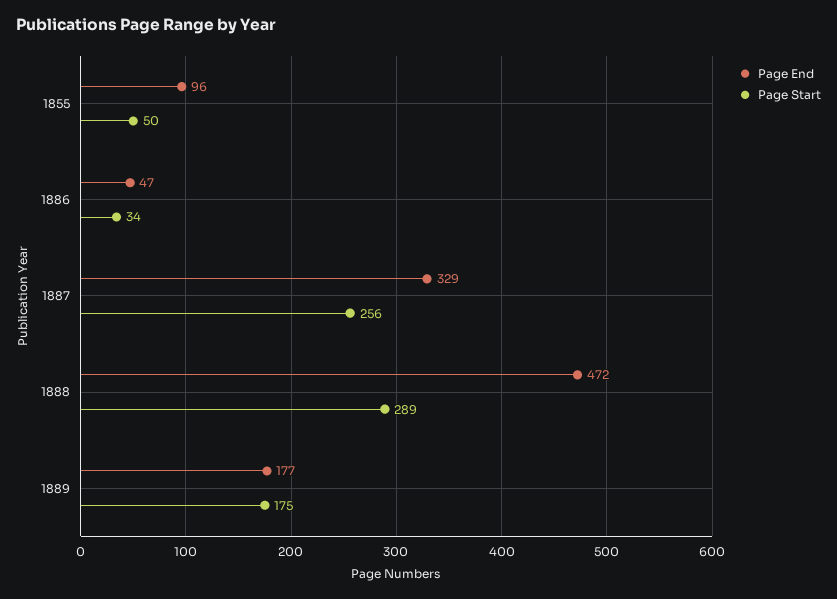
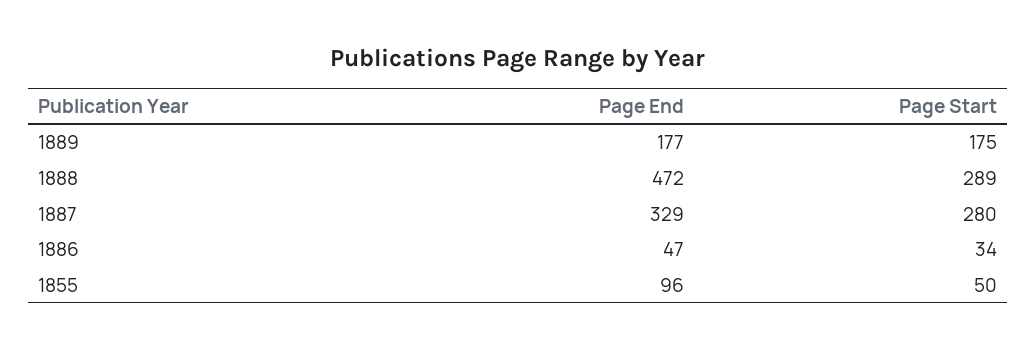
Page Start, 1887: 256 -> 280

